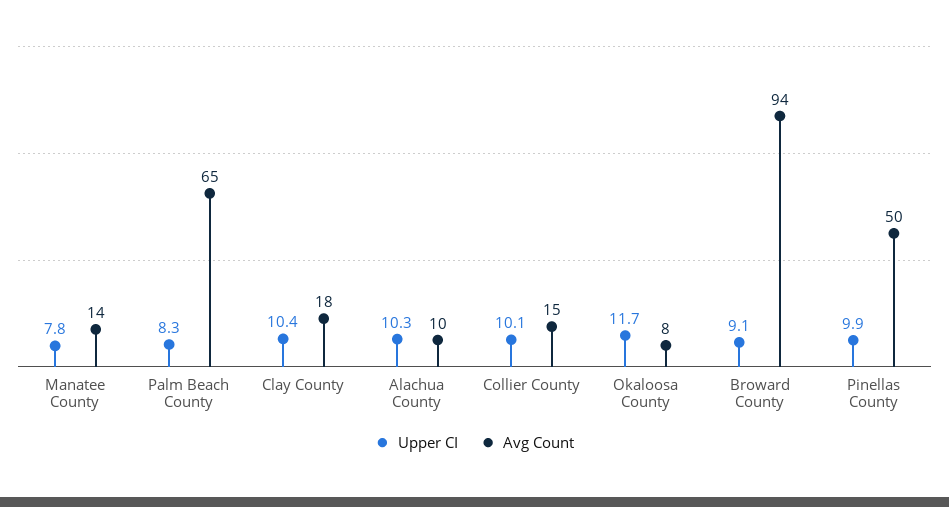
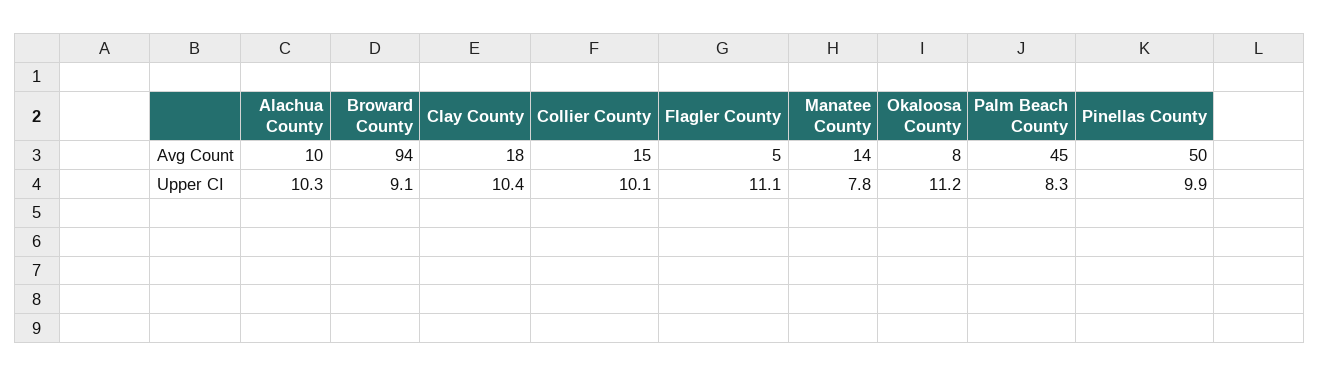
Avg Count, Palm Beach County: 65 -> 45
Upper CI, Okaloosa County: 11.7 -> 11.2
Avg Count, Flagler County: none -> 5
Upper CI, Flagler County: none -> 11.1

